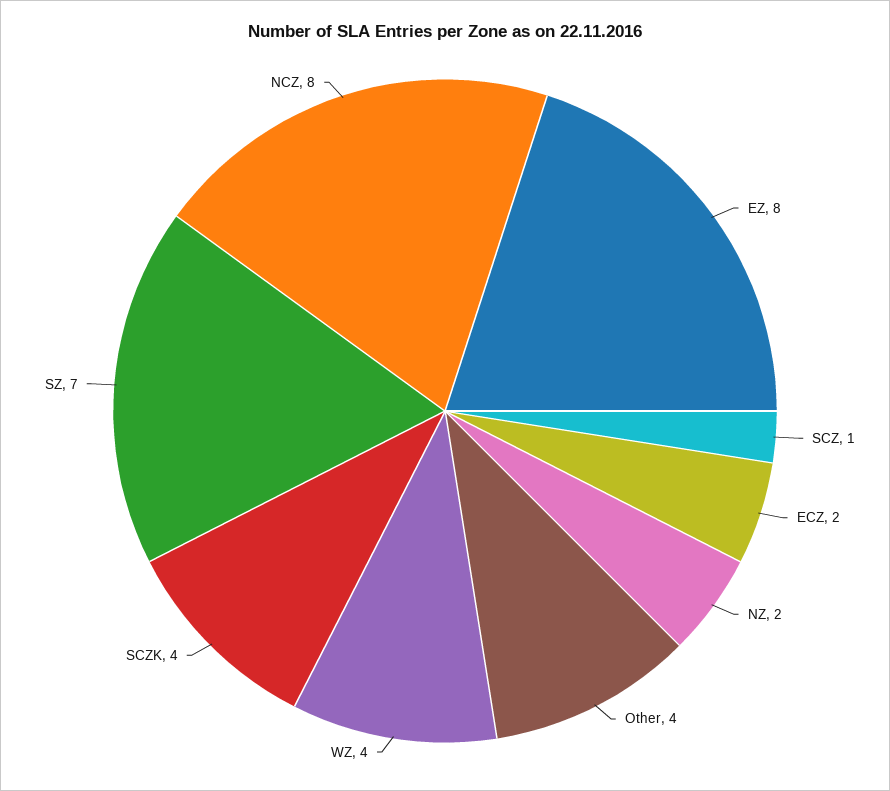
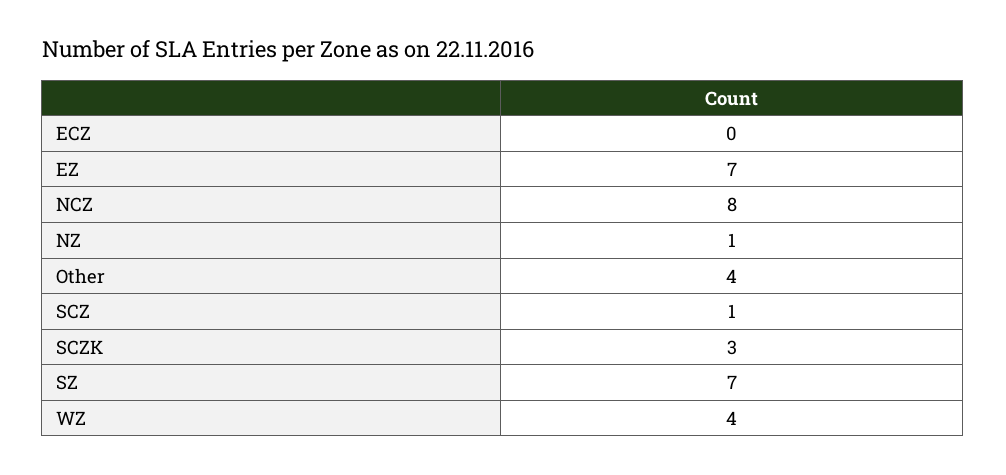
EZ: 8 -> 7
ECZ: 2 -> 0
NZ: 2 -> 1
SCZK: 4 -> 3

